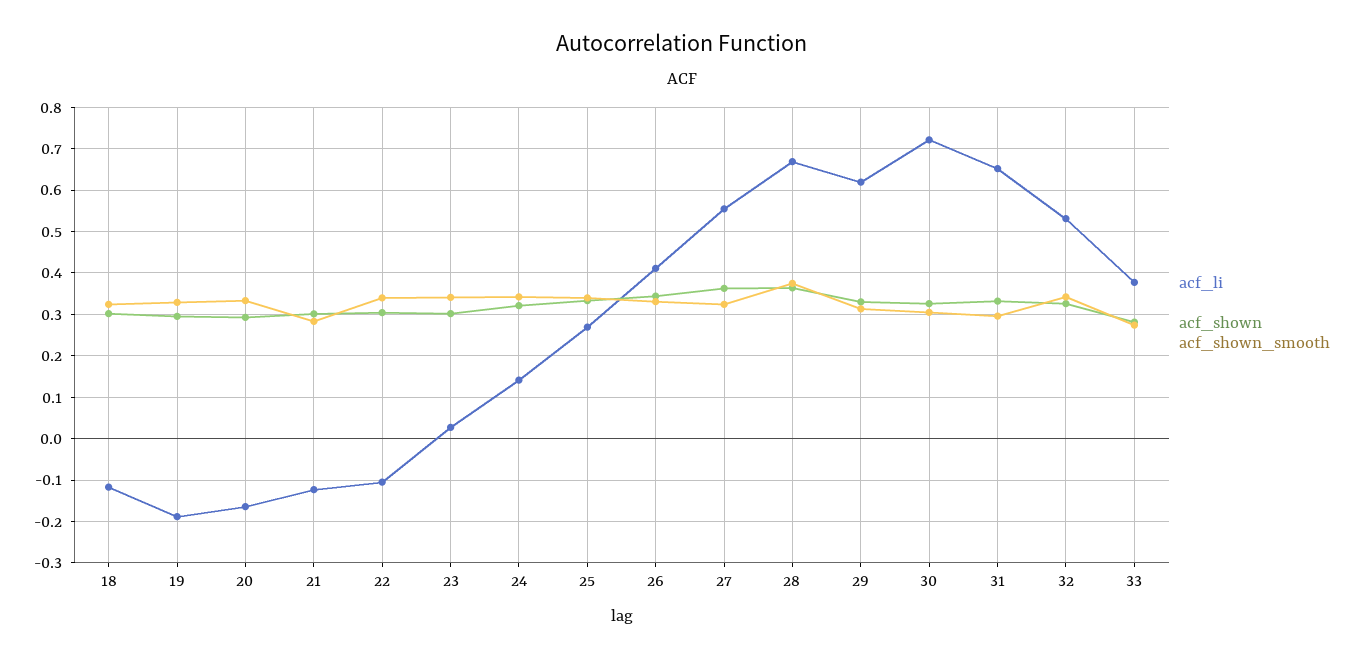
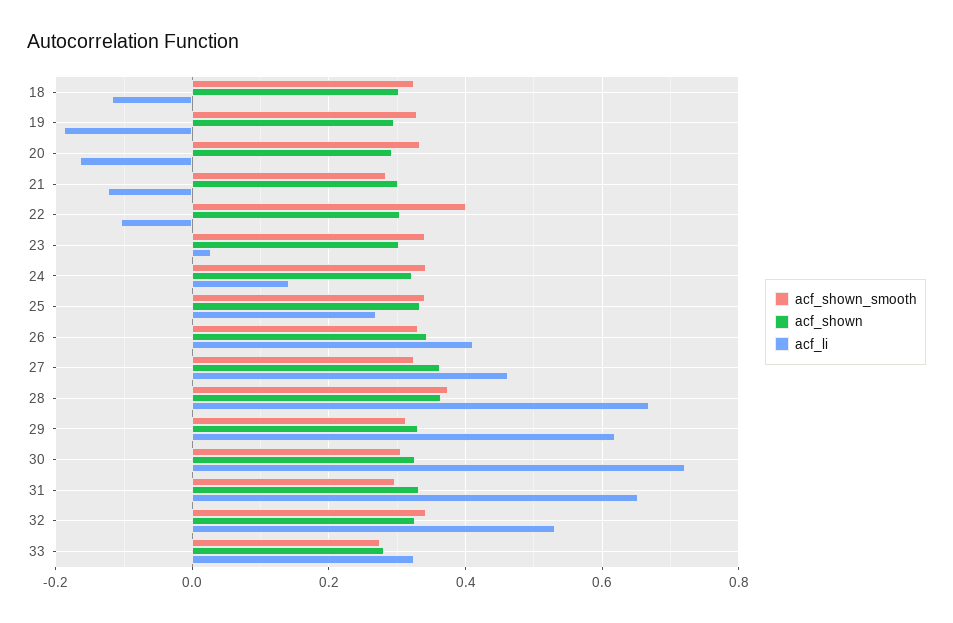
acf_shown_smooth, 22: 0.34 -> 0.4
acf_li, 27: 0.56 -> 0.46
acf_li, 33: 0.38 -> 0.32

